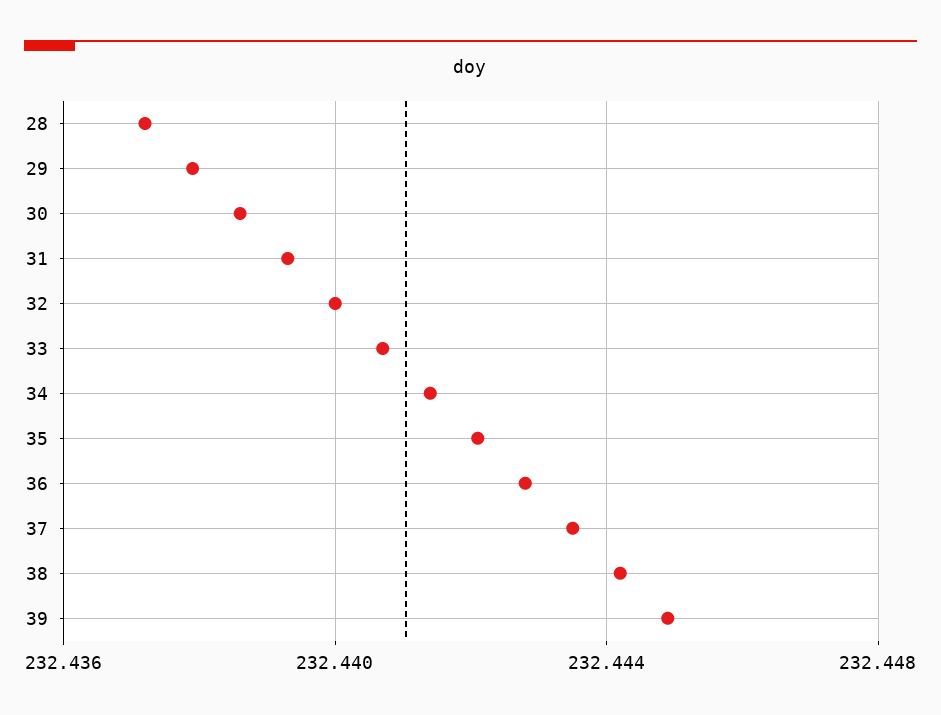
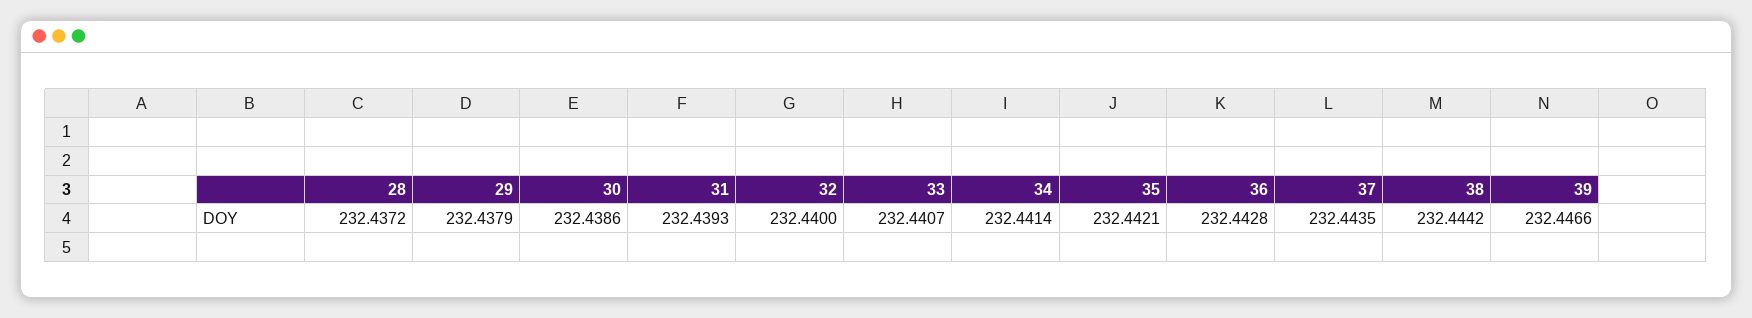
39: 232.445 -> 232.4466

